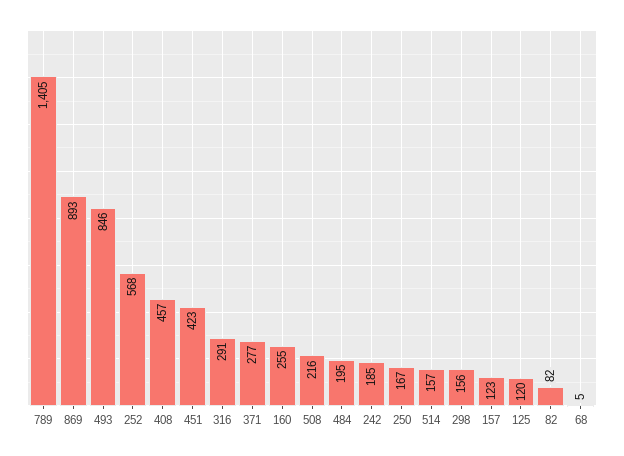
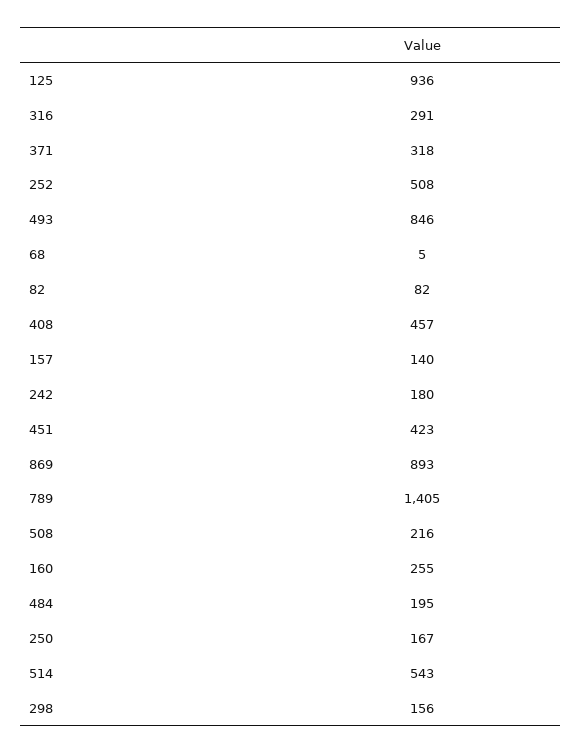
252: 568 -> 508
371: 277 -> 318
242: 185 -> 180
514: 157 -> 543
157: 123 -> 140
125: 120 -> 936

